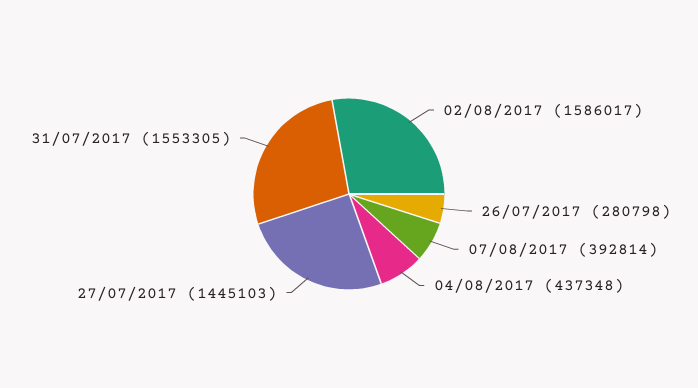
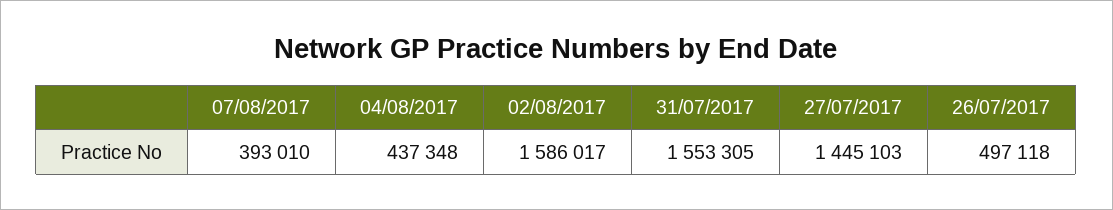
26/07/2017: 280798 -> 497118
07/08/2017: 392814 -> 393010

